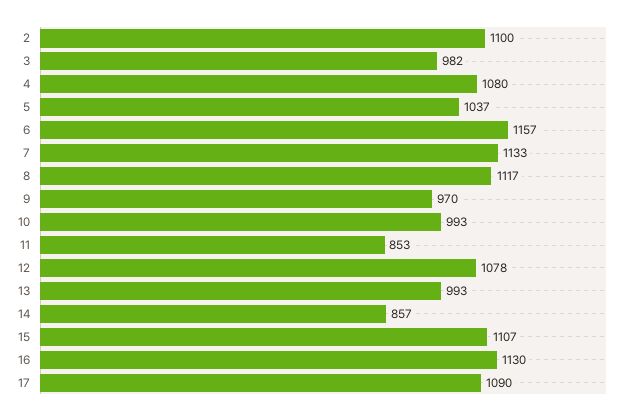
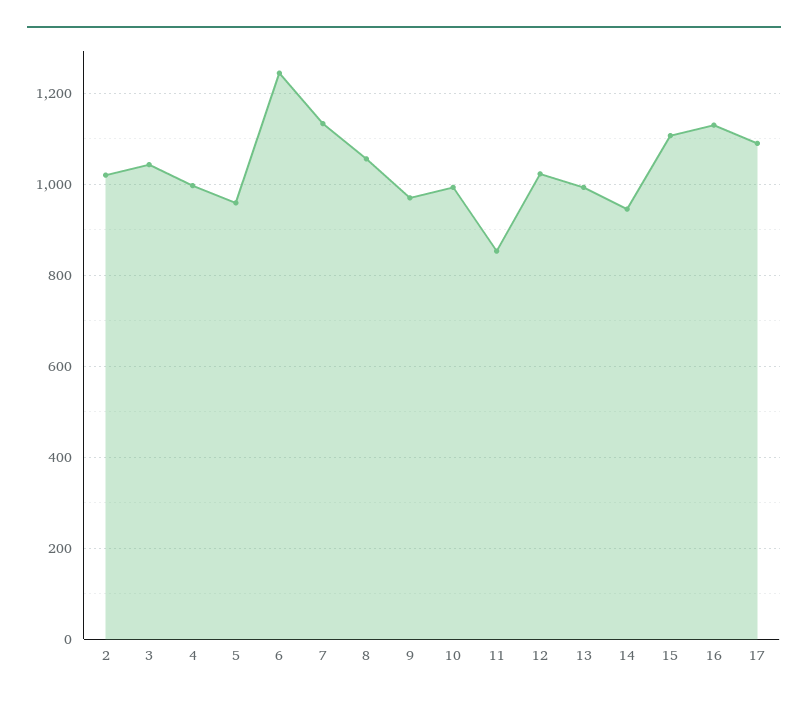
2: 1100 -> 1020
3: 982 -> 1040
4: 1080 -> 1000
5: 1037 -> 960
6: 1157 -> 1240
8: 1117 -> 1060
12: 1078 -> 1020
14: 857 -> 940

